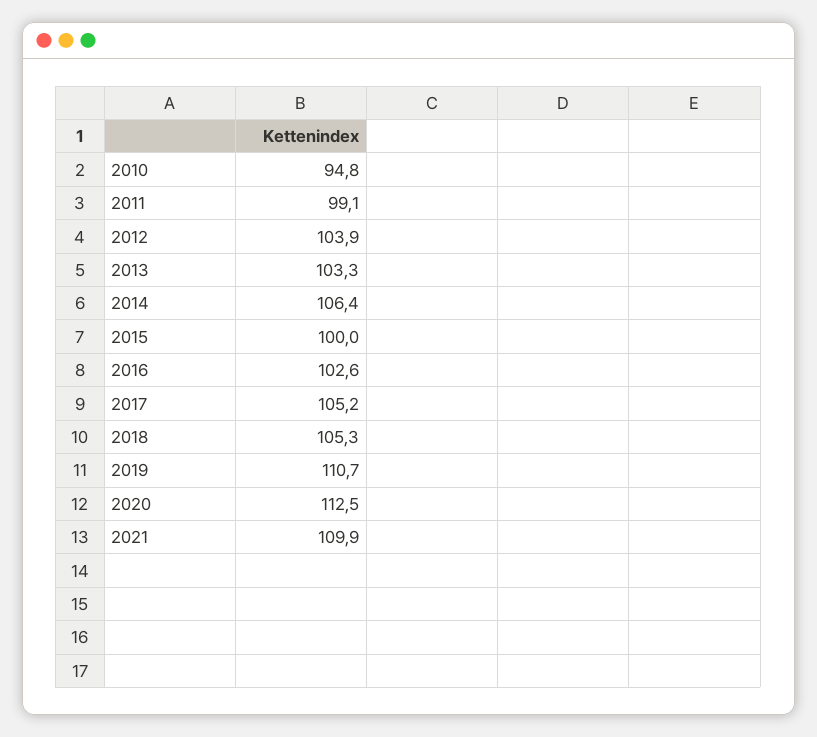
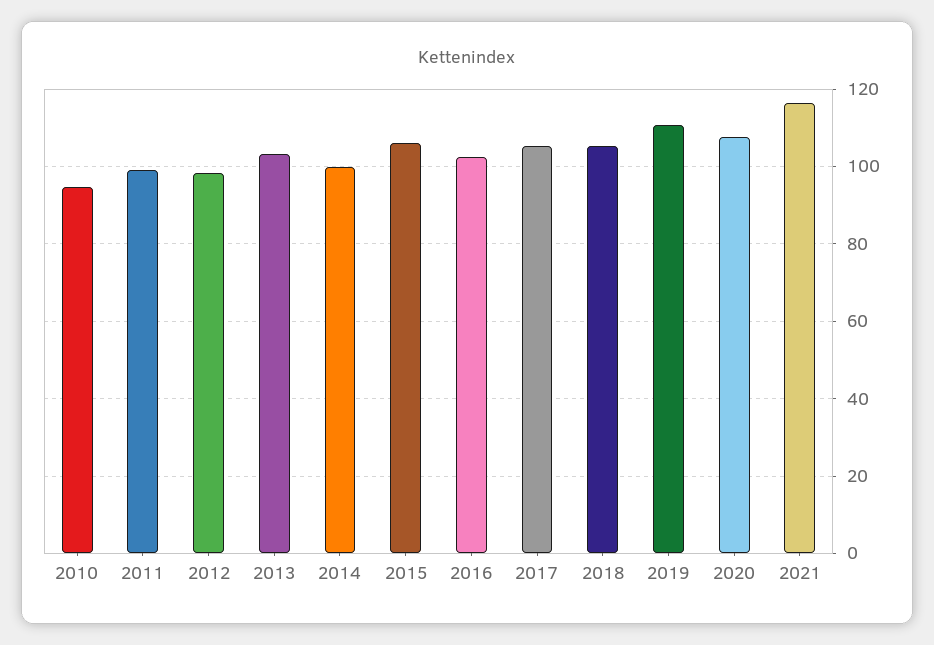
2012: 103.9 -> 98
2014: 106.4 -> 100
2015: 100 -> 106
2020: 112.5 -> 108
2021: 109.9 -> 116

